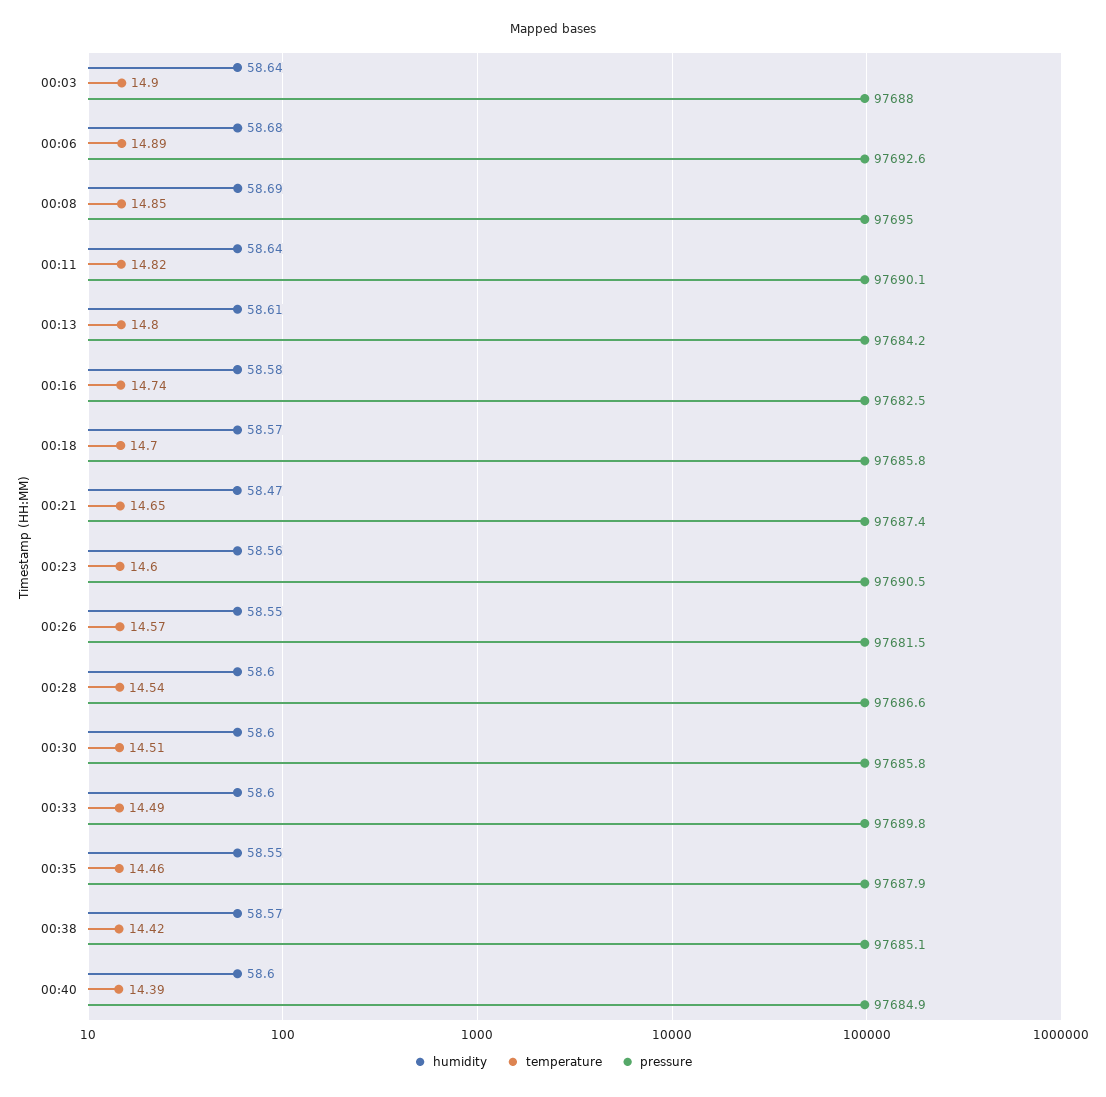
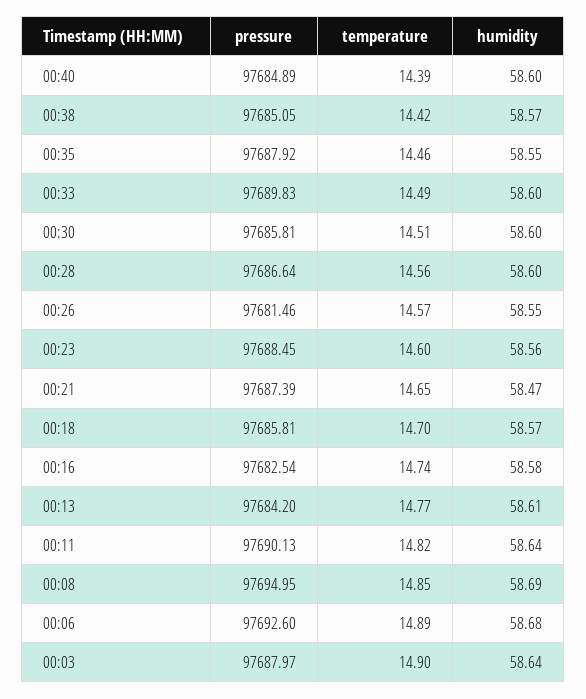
temperature, 00:13: 14.8 -> 14.77
pressure, 00:23: 97690.5 -> 97688.45
temperature, 00:28: 14.54 -> 14.56

